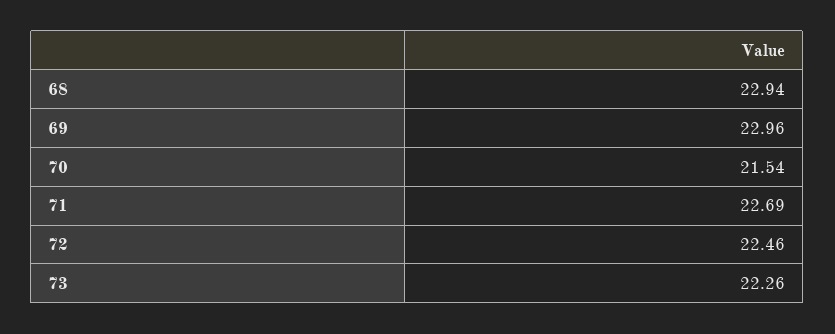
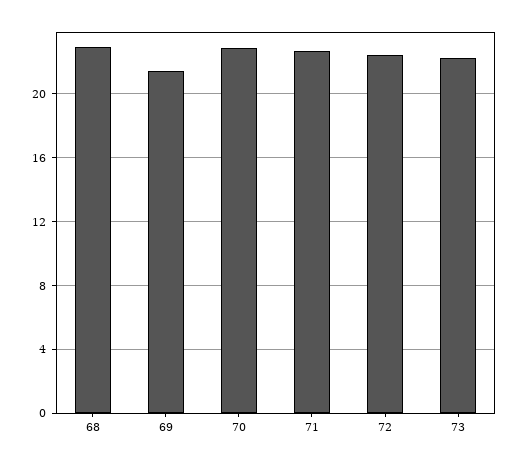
69: 22.96 -> 21.5
70: 21.54 -> 23

